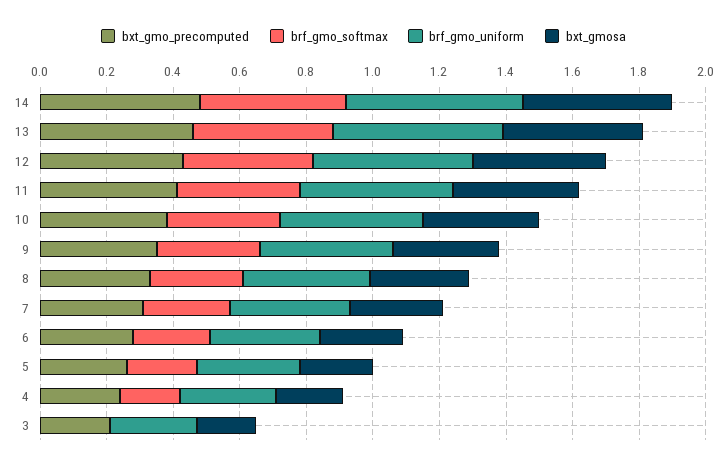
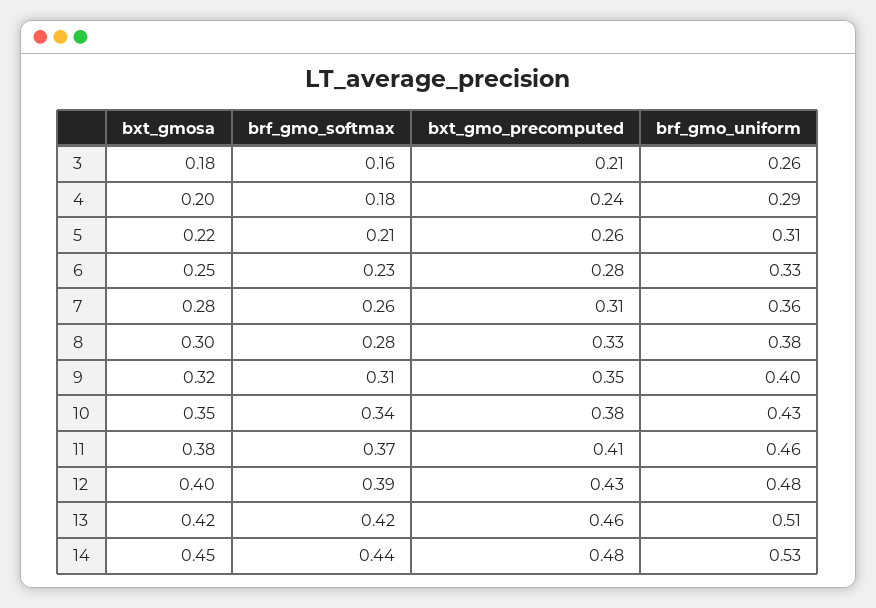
brf_gmo_softmax, 3: 0 -> 0.16

